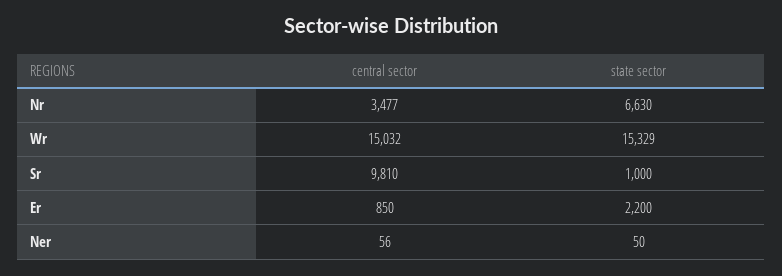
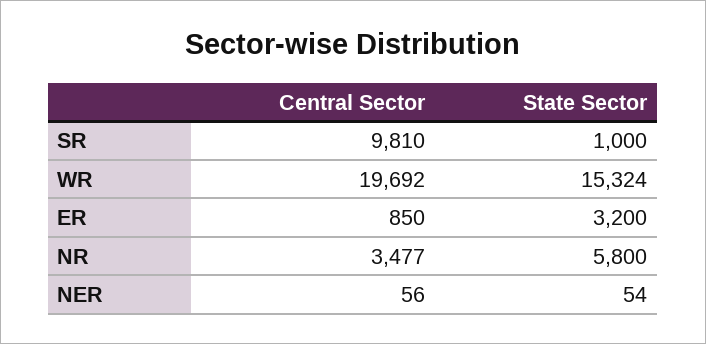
state sector, Nr: 6630 -> 5800
central sector, Wr: 15032 -> 19692
state sector, Wr: 15329 -> 15324
state sector, Er: 2200 -> 3200
state sector, Ner: 50 -> 54

